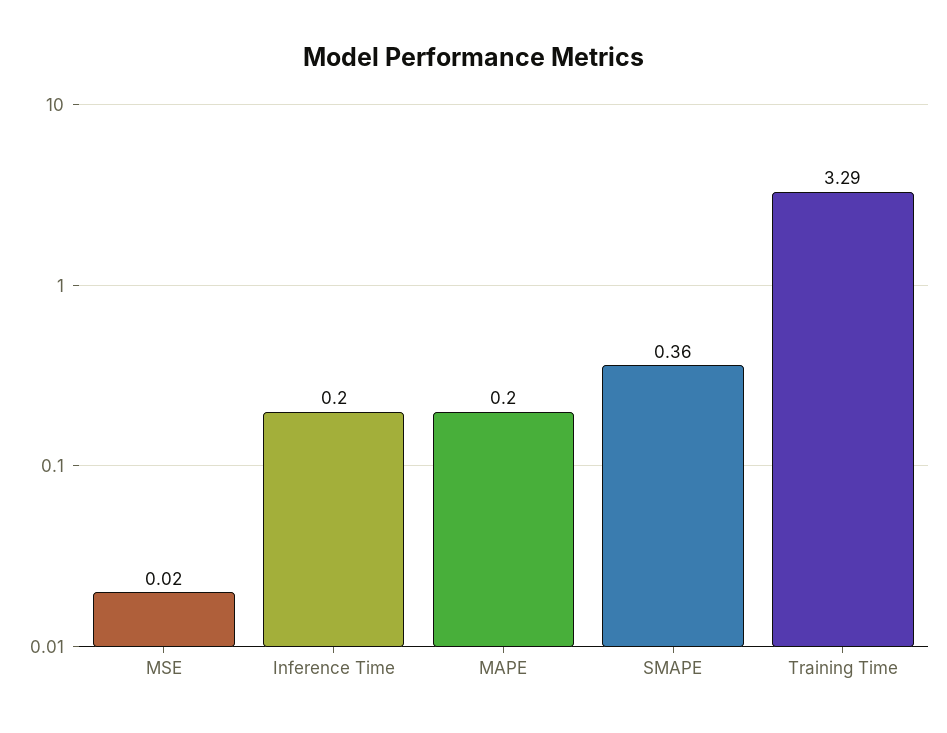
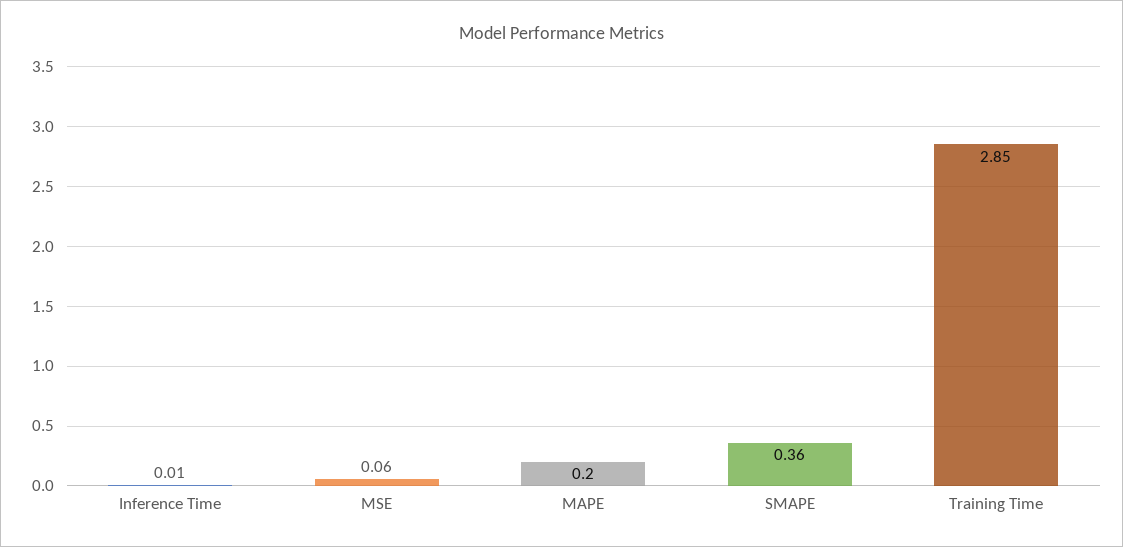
MSE: 0.02 -> 0.06
Inference Time: 0.2 -> 0.01
Training Time: 3.29 -> 2.85

